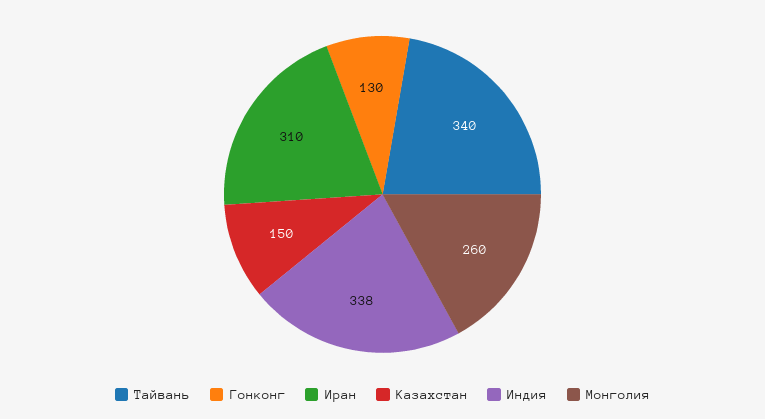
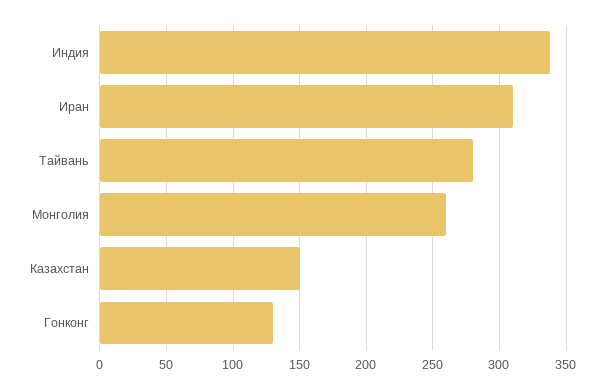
Тайвань: 340 -> 280

